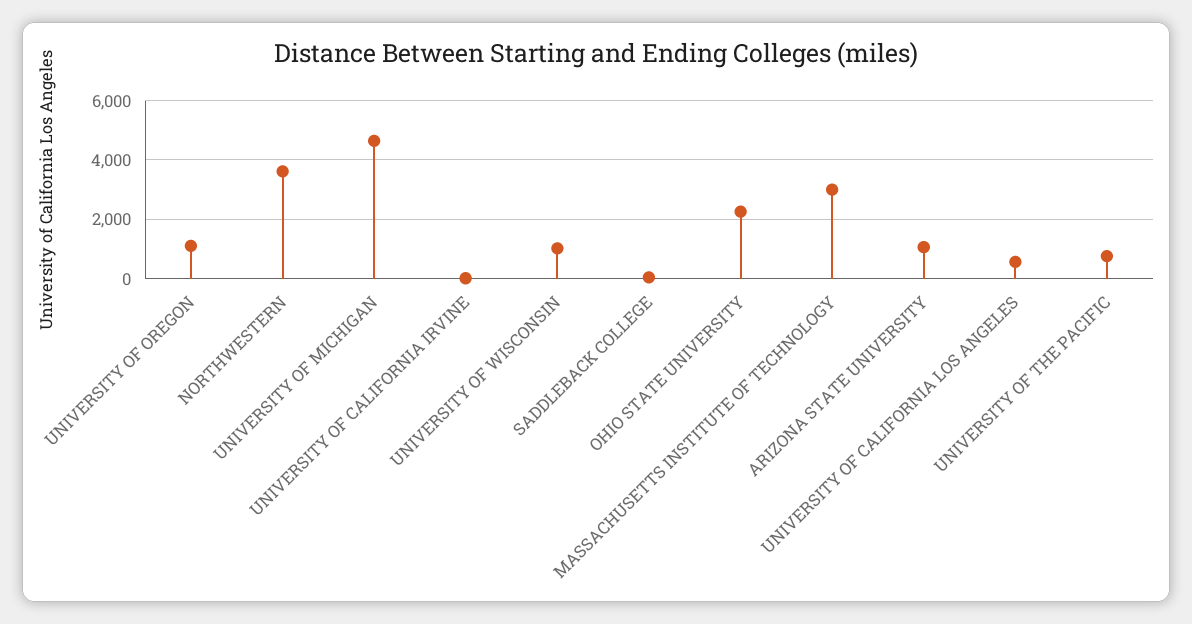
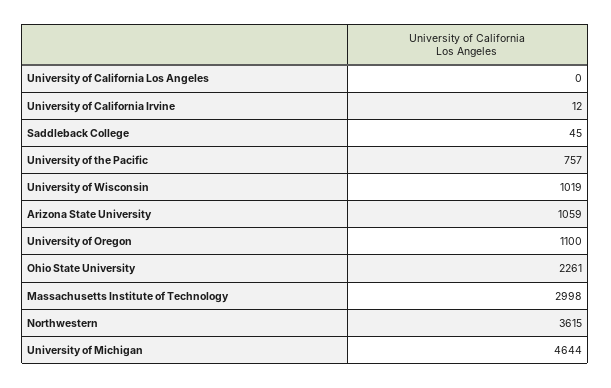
UNIVERSITY OF CALIFORNIA LOS ANGELES: 500 -> 0

